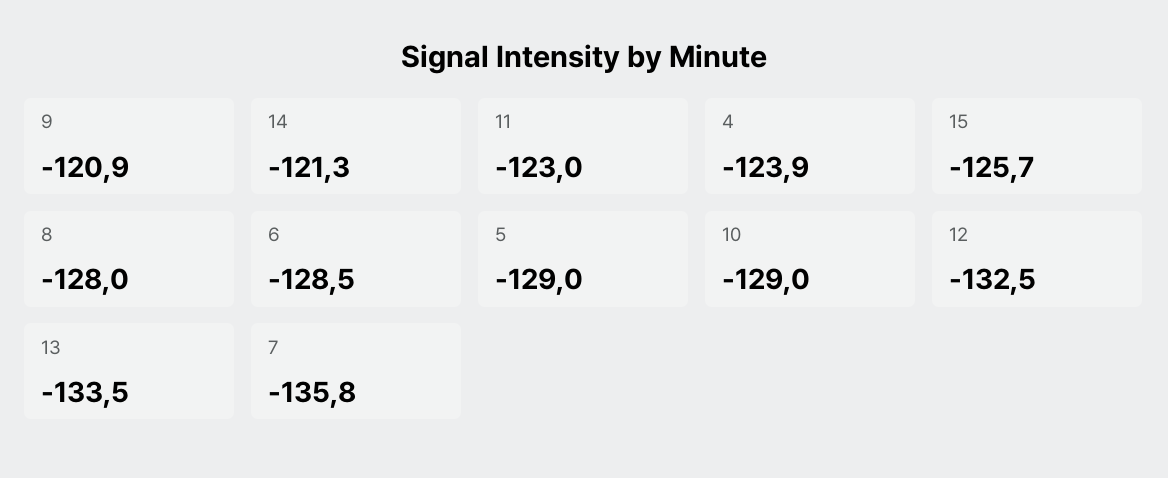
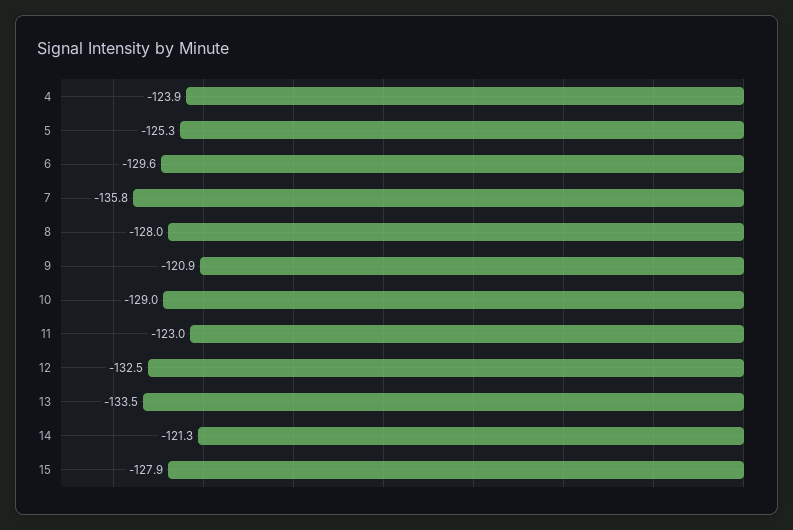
15: -125.7 -> -127.9
6: -128.5 -> -129.6
5: -129 -> -125.3

